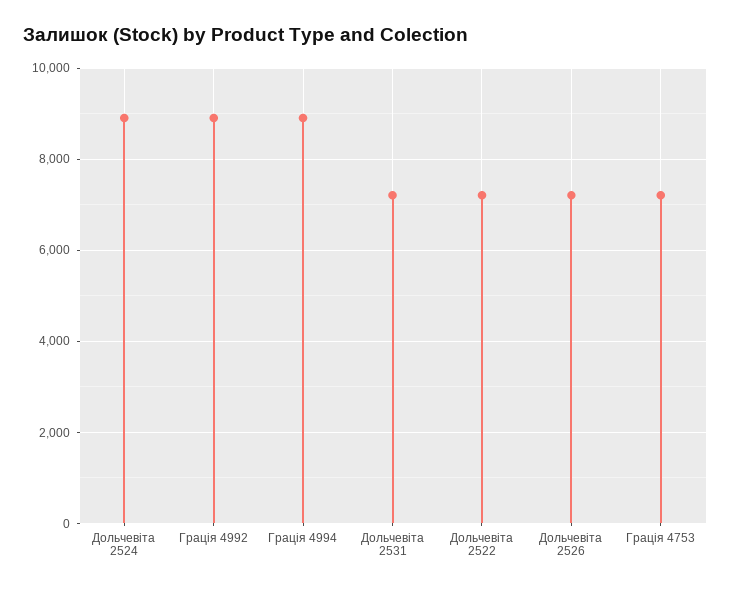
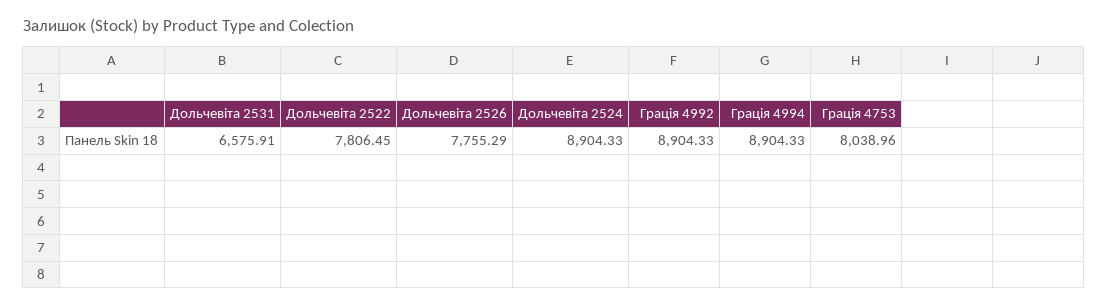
Дольчевіта 2531: 7200 -> 6575.91
Дольчевіта 2522: 7200 -> 7806.45
Дольчевіта 2526: 7200 -> 7755.29
Грація 4753: 7200 -> 8038.96

